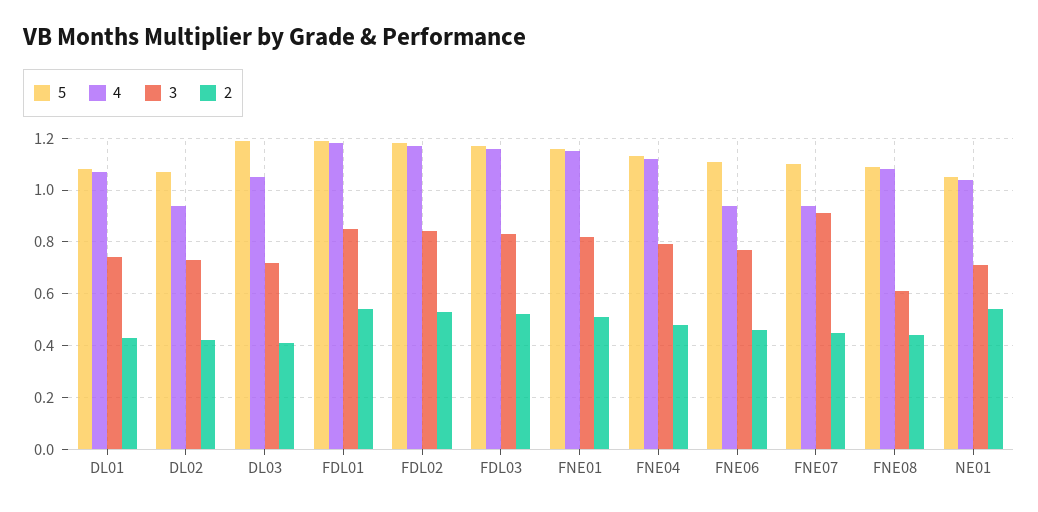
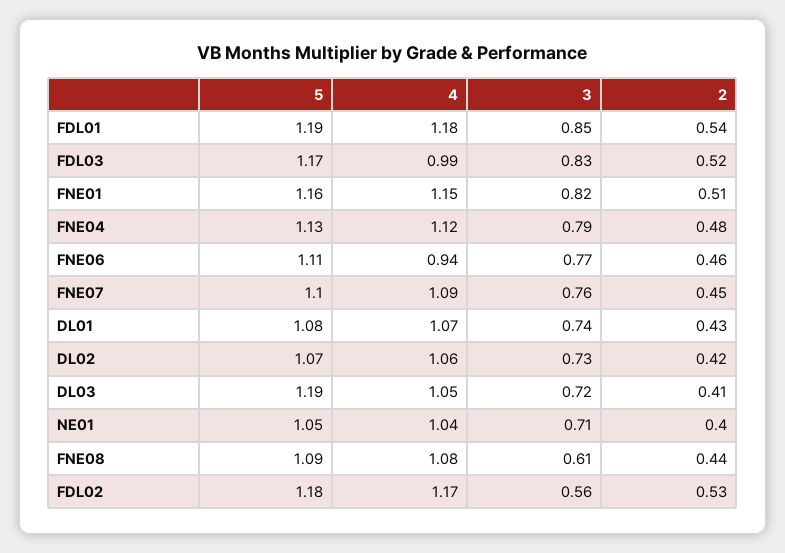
4, DL02: 0.95 -> 1.06
3, FDL02: 0.85 -> 0.56
4, FDL03: 1.15 -> 0.99
4, FNE07: 0.95 -> 1.09
3, FNE07: 0.9 -> 0.76
2, NE01: 0.55 -> 0.4

